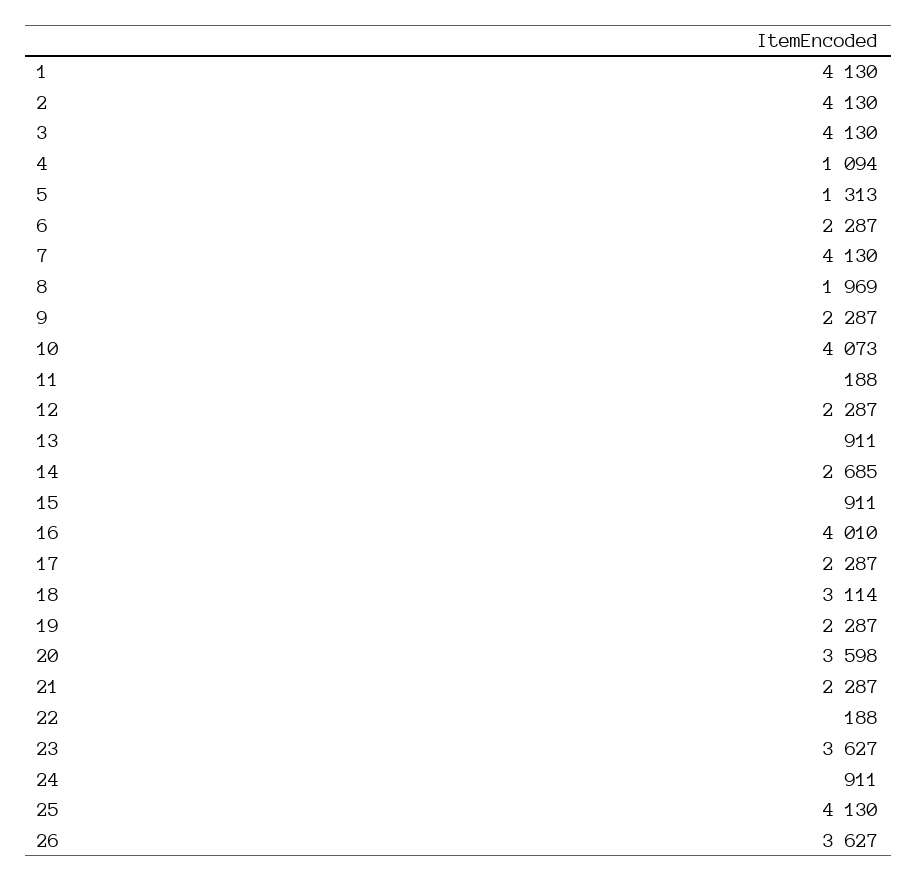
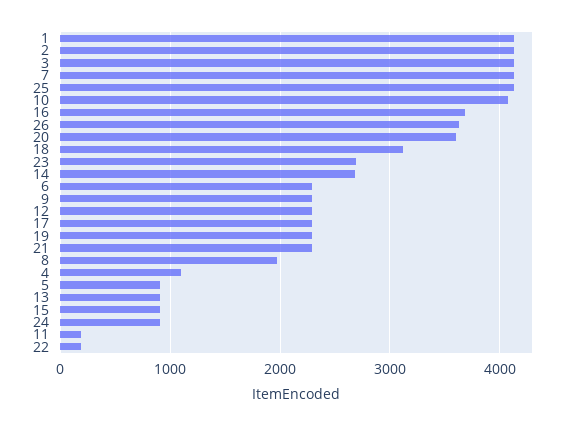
5: 1313 -> 900
16: 4010 -> 3700
23: 3627 -> 2700

